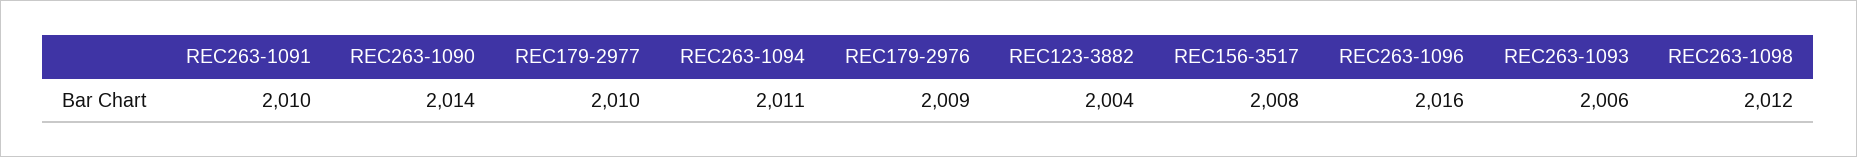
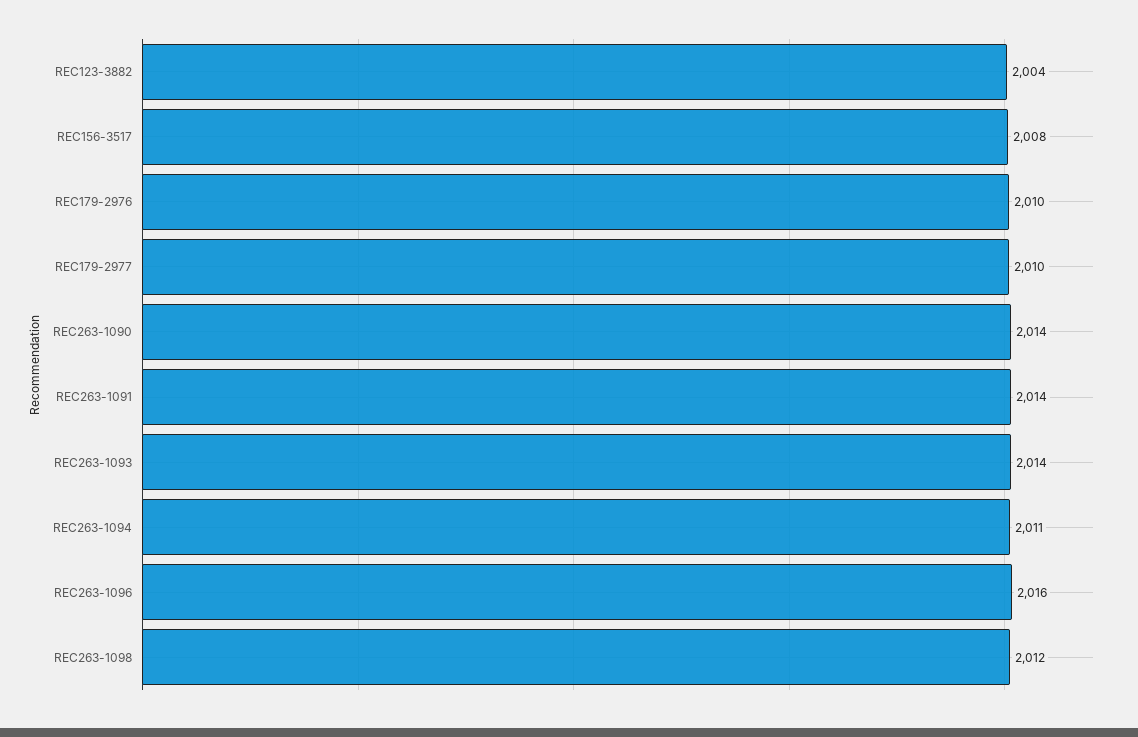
REC263-1091: 2010 -> 2014
REC179-2976: 2009 -> 2010
REC263-1093: 2006 -> 2014

